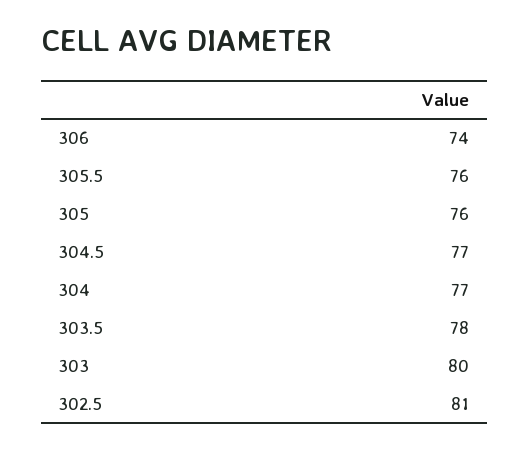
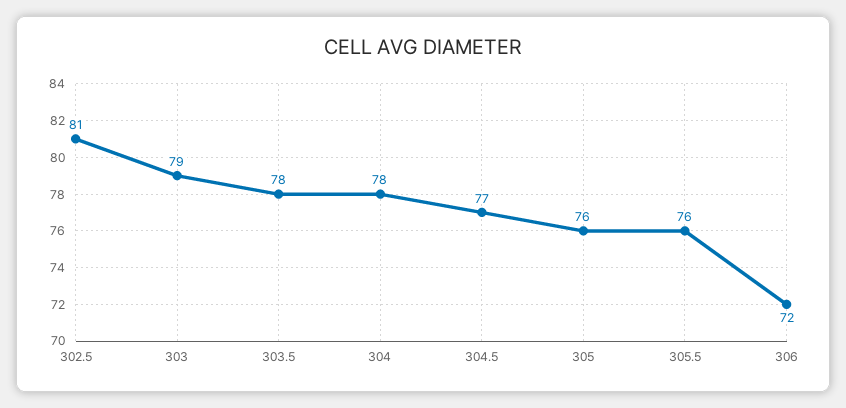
306: 74 -> 72
304: 77 -> 78
303: 80 -> 79

